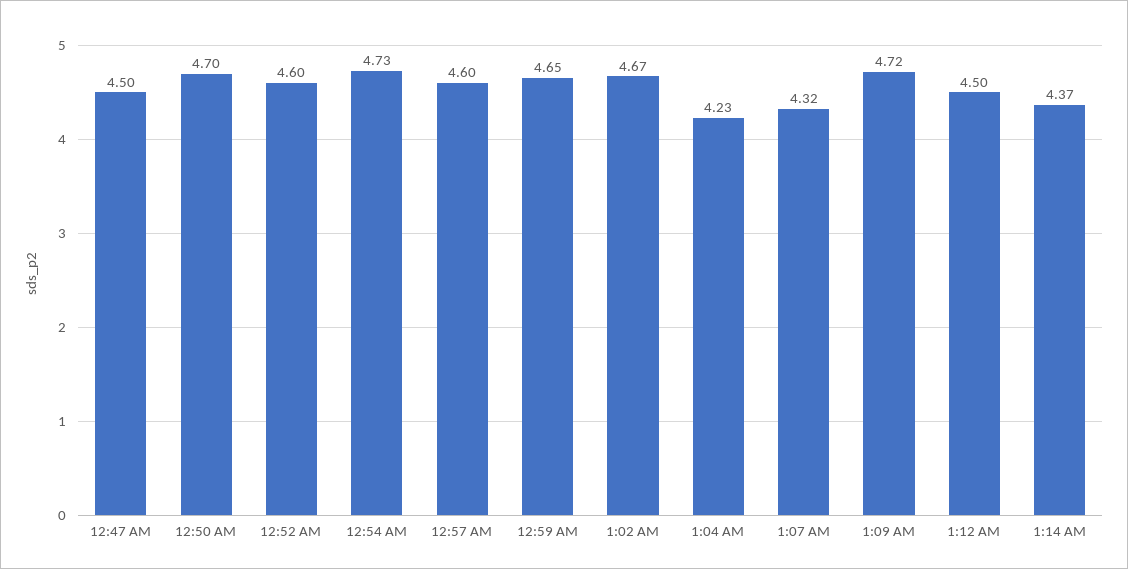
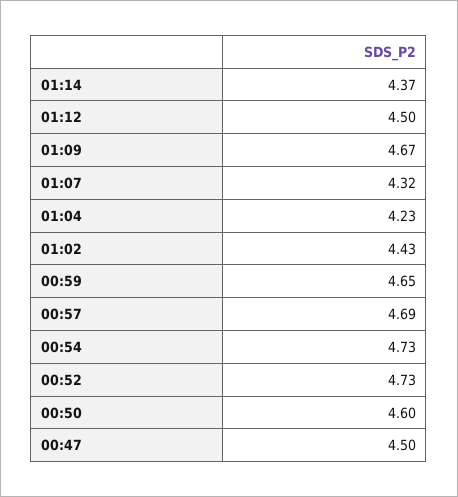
12:50 AM: 4.7 -> 4.6
12:52 AM: 4.6 -> 4.73
12:57 AM: 4.6 -> 4.69
1:02 AM: 4.67 -> 4.43
1:09 AM: 4.72 -> 4.67

